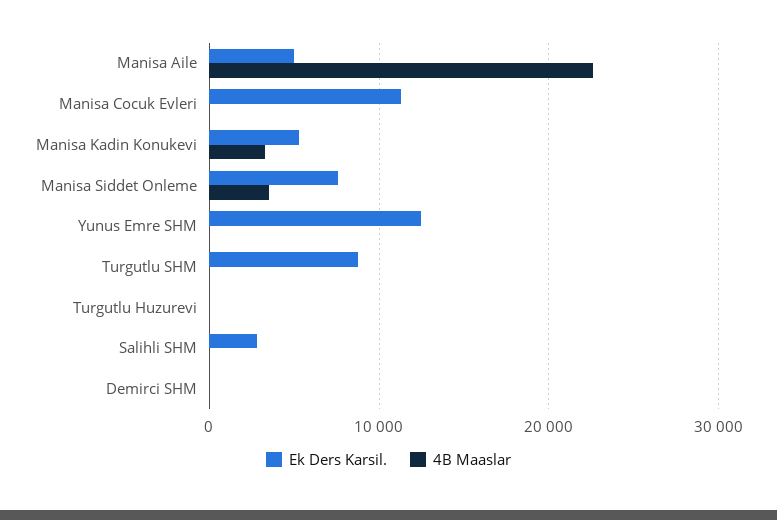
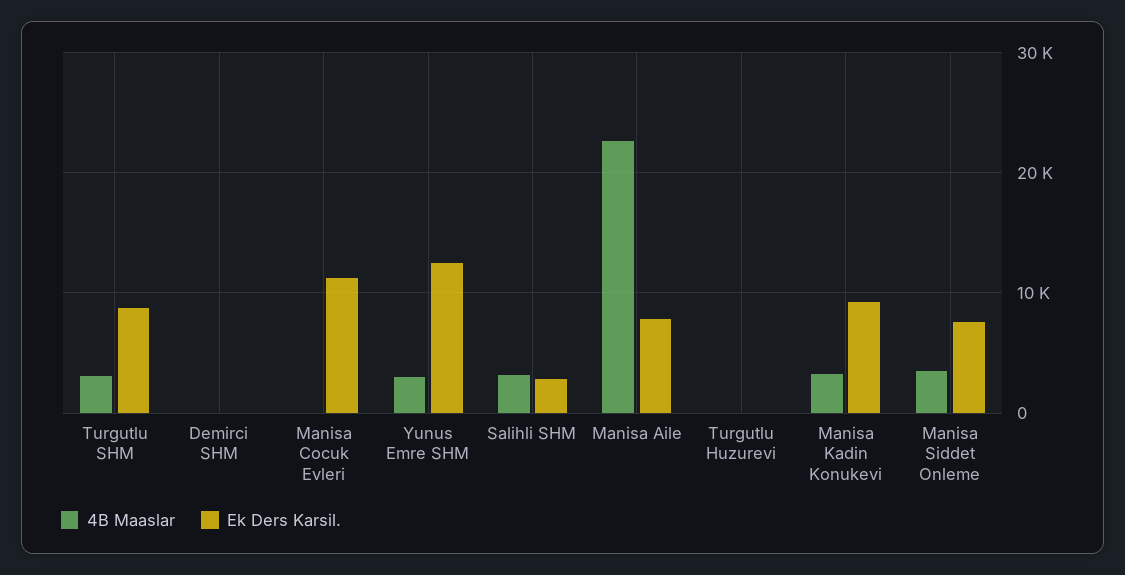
Ek Ders Karsil., Manisa Aile: 5000 -> 8000
Ek Ders Karsil., Manisa Kadin Konukevi: 5000 -> 9000
4B Maaslar, Yunus Emre SHM: 0 -> 3000
4B Maaslar, Turgutlu SHM: 0 -> 3000
4B Maaslar, Salihli SHM: 0 -> 3000

